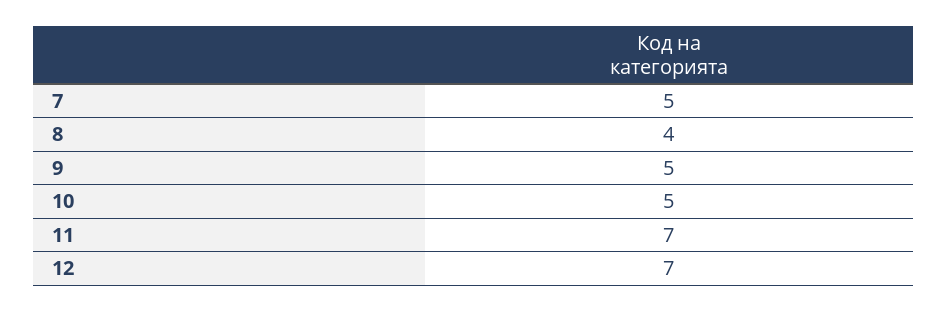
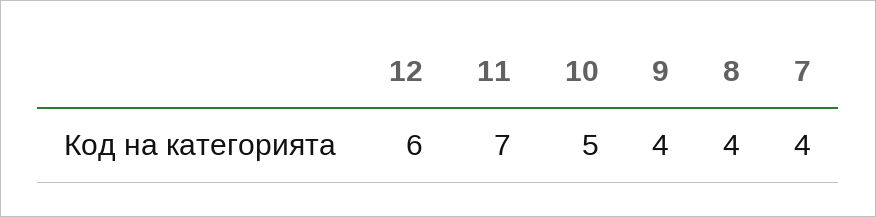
7: 5 -> 4
9: 5 -> 4
12: 7 -> 6

